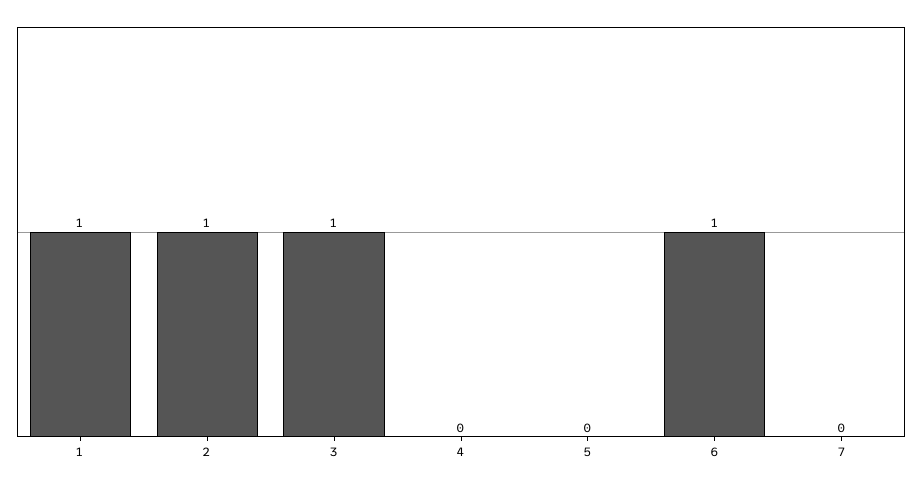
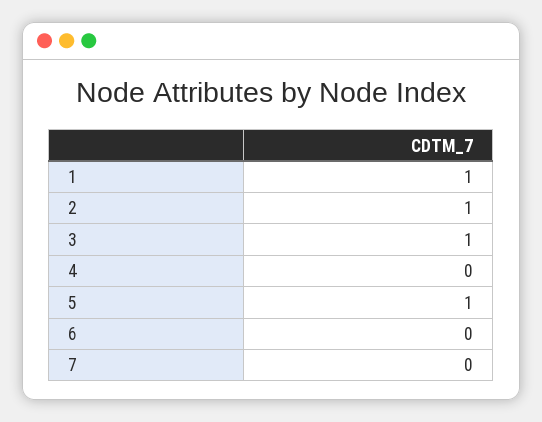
5: 0 -> 1
6: 1 -> 0

